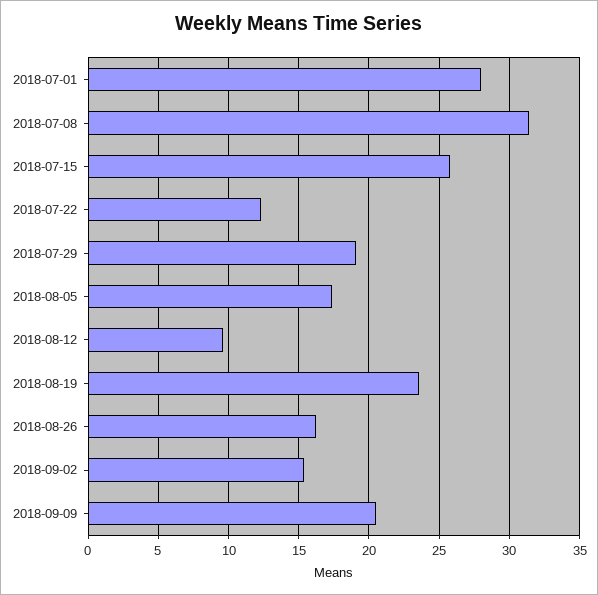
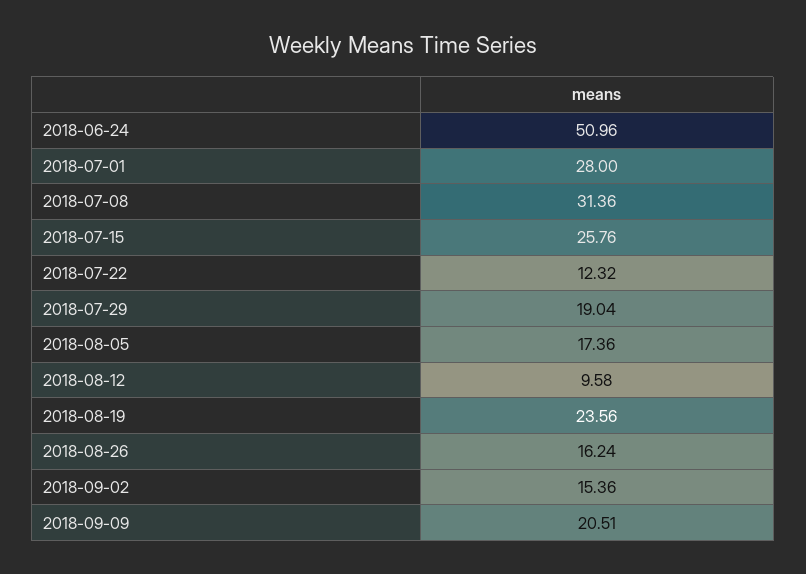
2018-06-24: none -> 50.96

